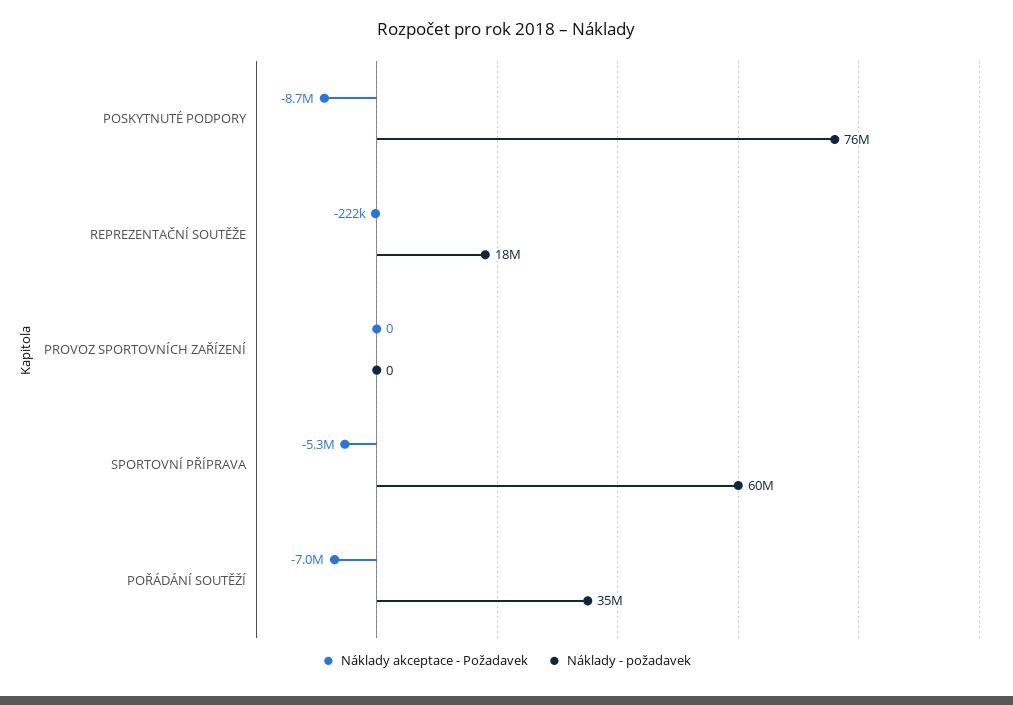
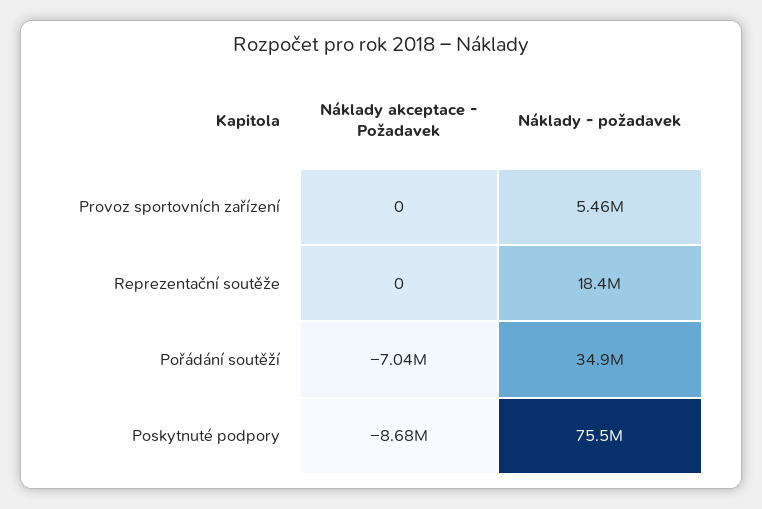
Náklady akceptace - Požadavek, REPREZENTAČNÍ SOUTĚŽE: -222000 -> 0
Náklady - požadavek, PROVOZ SPORTOVNÍCH ZAŘÍZENÍ: 0 -> 5460000
Náklady akceptace - Požadavek, SPORTOVNÍ PŘÍPRAVA: -5300000 -> none
Náklady - požadavek, SPORTOVNÍ PŘÍPRAVA: 60000000 -> none

